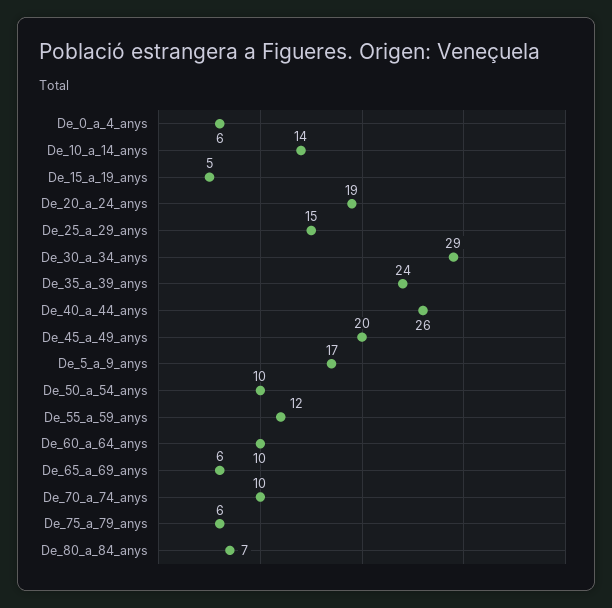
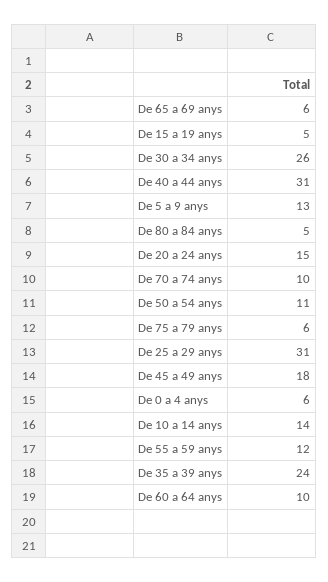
De_20_a_24_anys: 19 -> 15
De_25_a_29_anys: 15 -> 31
De_30_a_34_anys: 29 -> 26
De_40_a_44_anys: 26 -> 31
De_45_a_49_anys: 20 -> 18
De_5_a_9_anys: 17 -> 13
De_50_a_54_anys: 10 -> 11
De_80_a_84_anys: 7 -> 5

